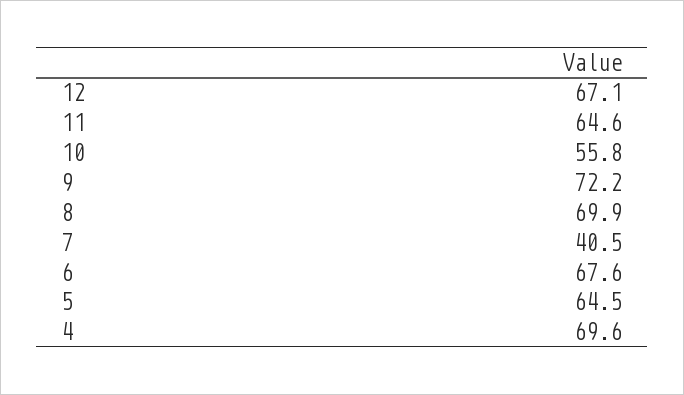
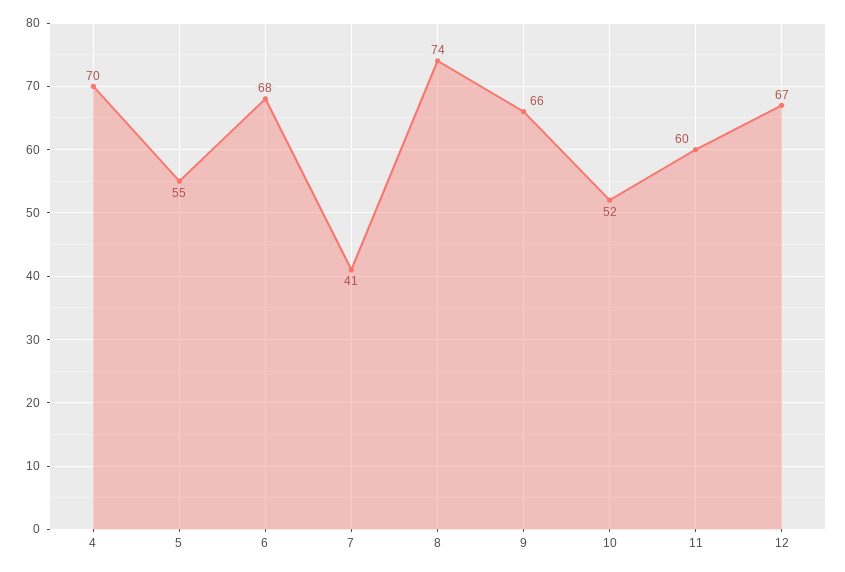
11: 64.6 -> 60
10: 55.8 -> 52
9: 72.2 -> 66
8: 69.9 -> 74
5: 64.5 -> 55

